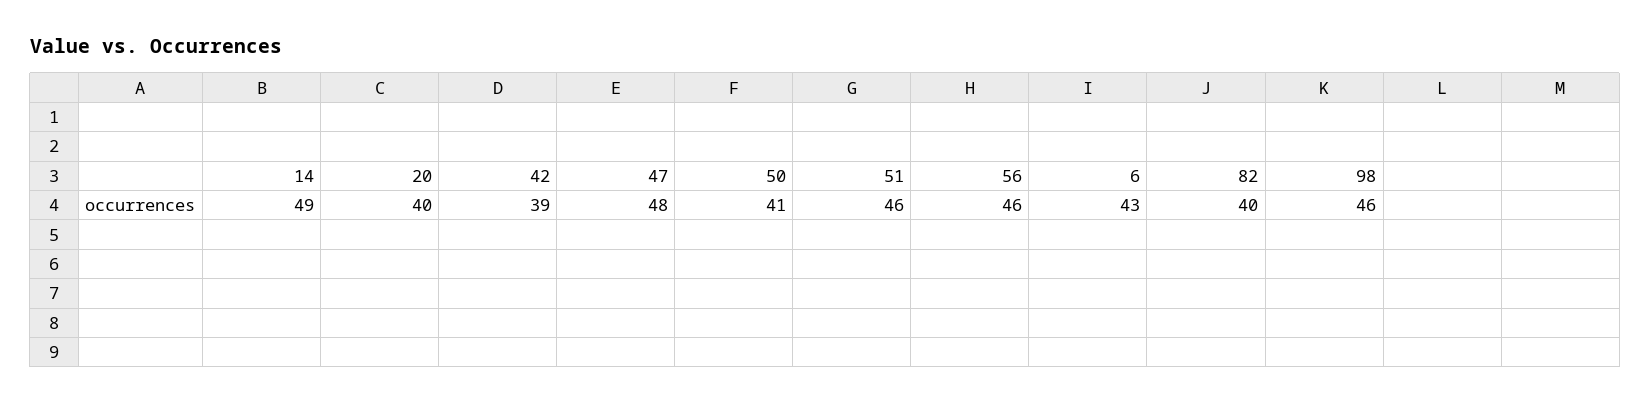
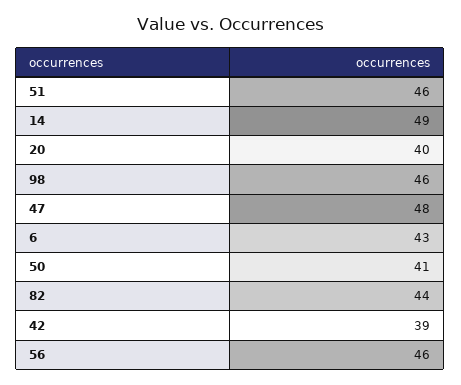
82: 40 -> 44

